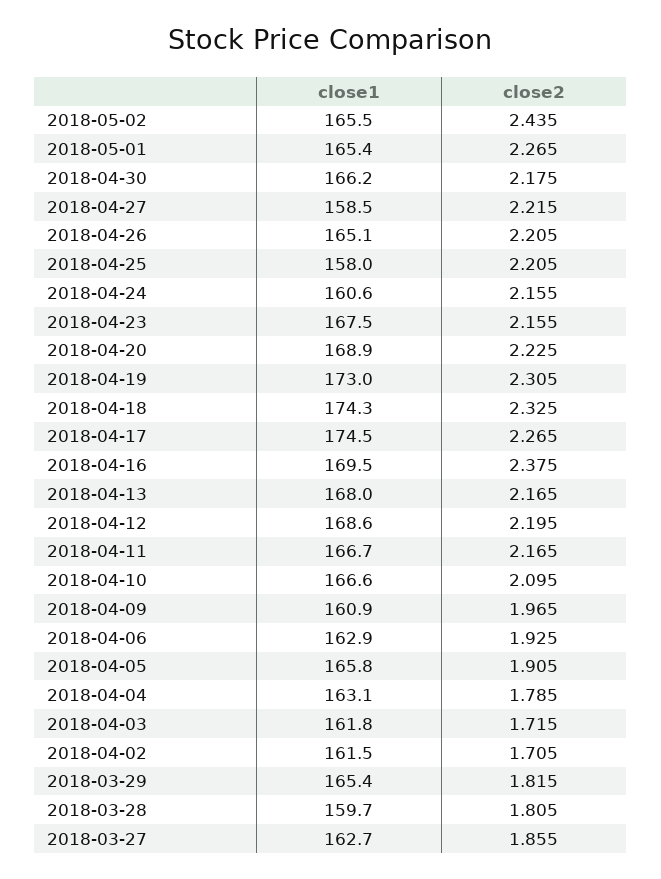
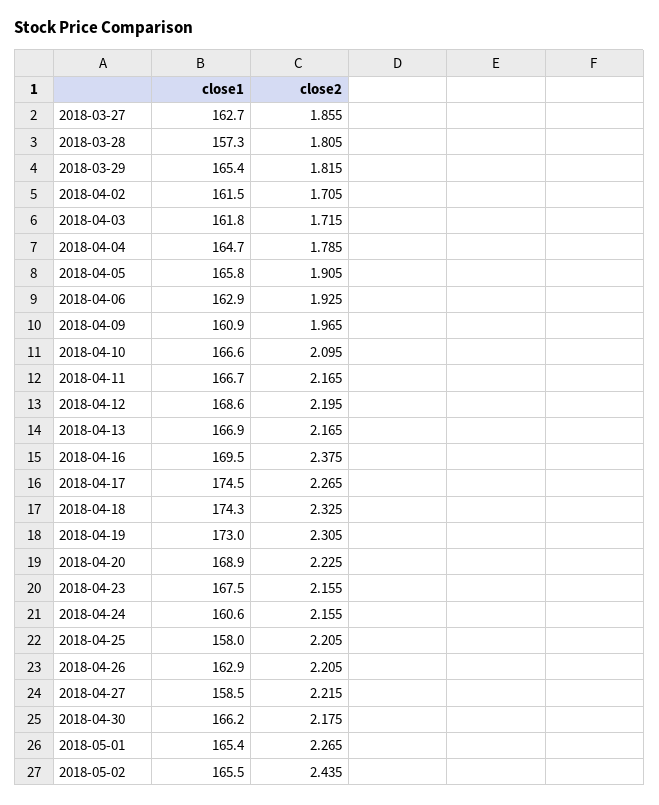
close1, 2018-04-26: 165.1 -> 162.9
close1, 2018-04-13: 168 -> 166.9
close1, 2018-04-04: 163.1 -> 164.7
close1, 2018-03-28: 159.7 -> 157.3

